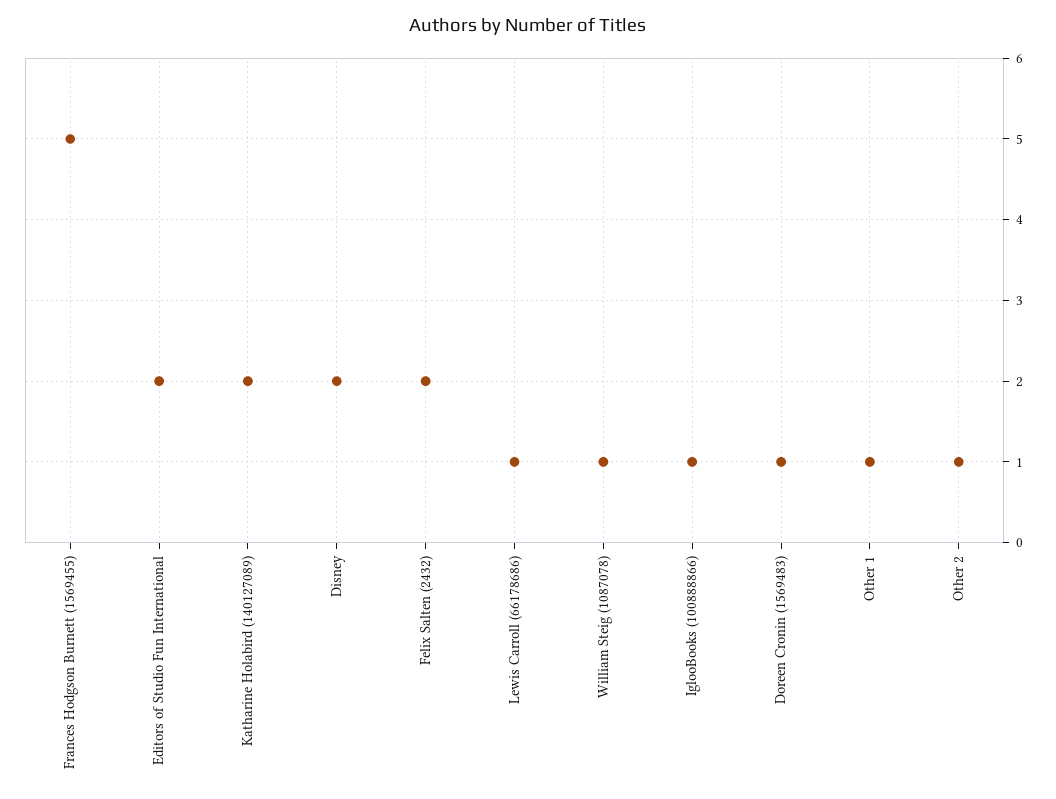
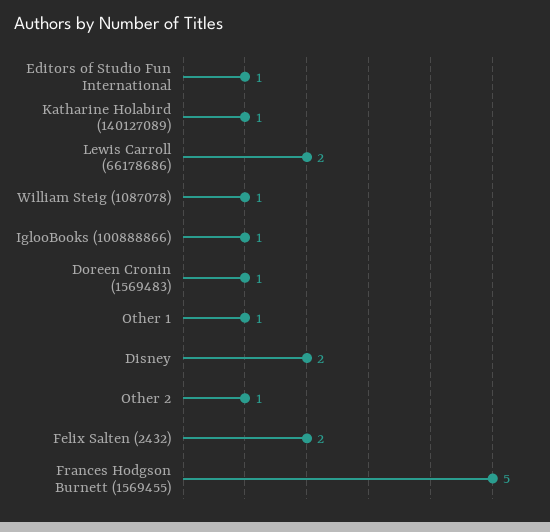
Editors of Studio Fun International: 2 -> 1
Katharine Holabird (140127089): 2 -> 1
Lewis Carroll (66178686): 1 -> 2

